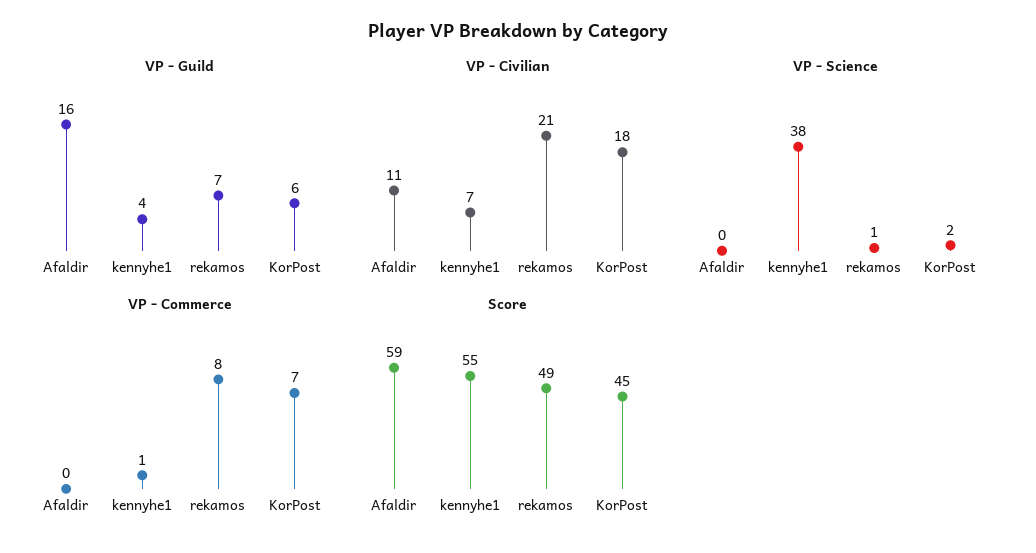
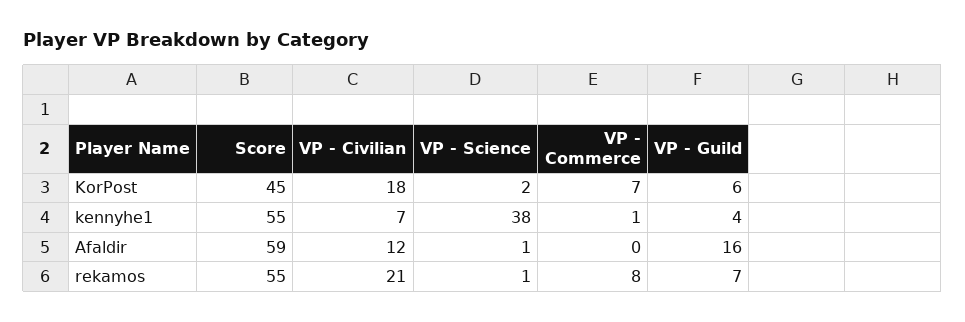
VP - Civilian, Afaldir: 11 -> 12
VP - Science, Afaldir: 0 -> 1
Score, rekamos: 49 -> 55

